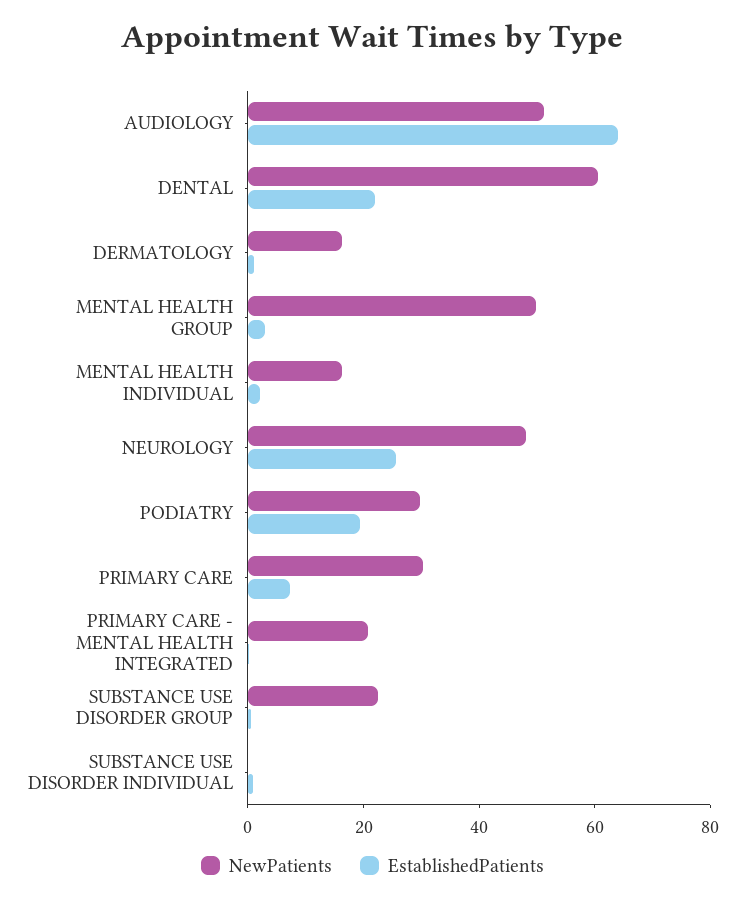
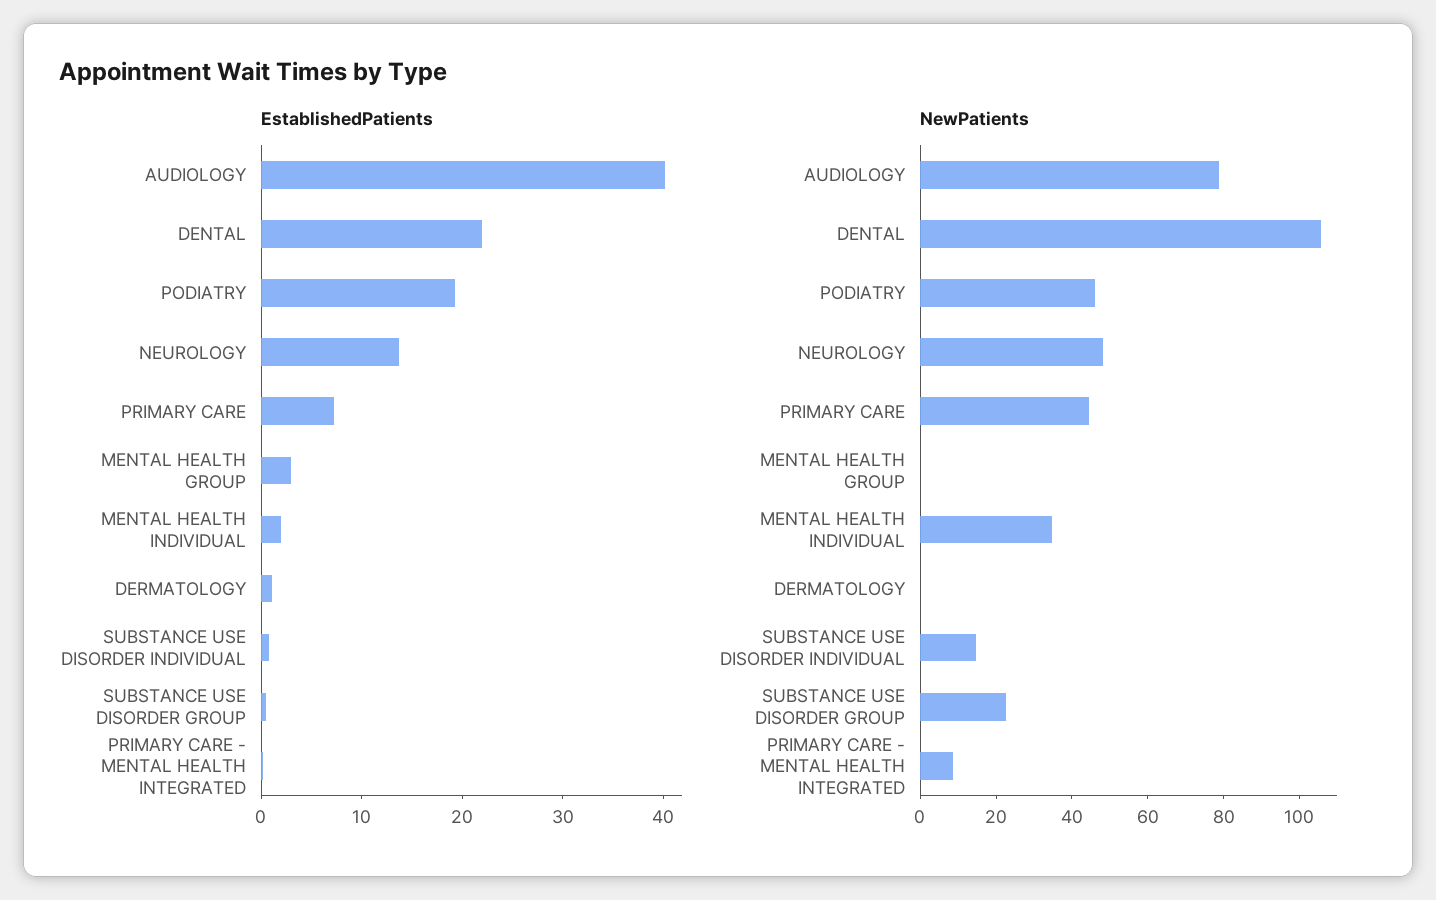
NewPatients, AUDIOLOGY: 50 -> 80
EstablishedPatients, AUDIOLOGY: 65 -> 40
NewPatients, DENTAL: 60 -> 105
NewPatients, DERMATOLOGY: 15 -> 0
NewPatients, MENTAL HEALTH GROUP: 50 -> 0
NewPatients, MENTAL HEALTH INDIVIDUAL: 15 -> 35
EstablishedPatients, NEUROLOGY: 25 -> 14
NewPatients, PODIATRY: 30 -> 45
NewPatients, PRIMARY CARE: 30 -> 45
NewPatients, PRIMARY CARE - MENTAL HEALTH INTEGRATED: 20 -> 10
NewPatients, SUBSTANCE USE DISORDER INDIVIDUAL: 0 -> 15

